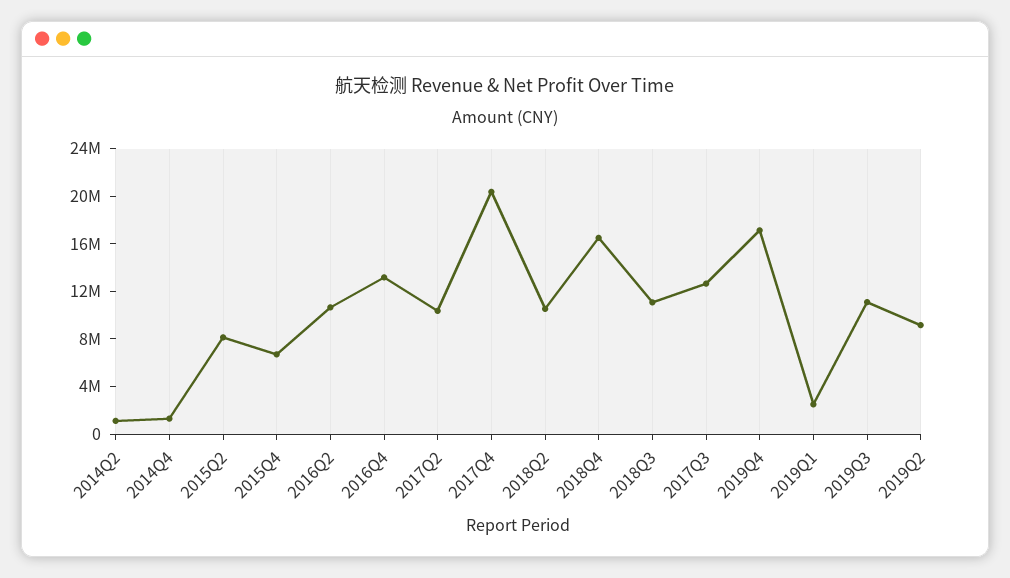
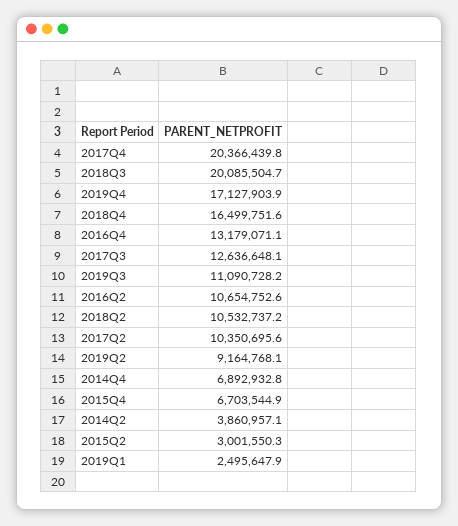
2014Q2: 1000000 -> 3860957.1
2014Q4: 1000000 -> 6892932.8
2015Q2: 8000000 -> 3001550.3
2018Q3: 11000000 -> 20085504.7

